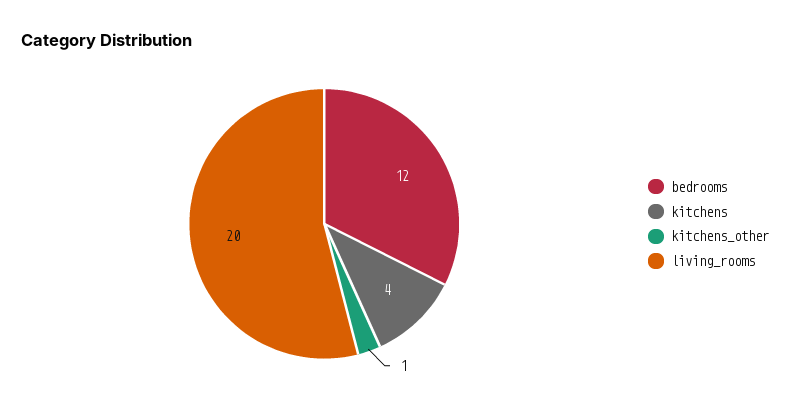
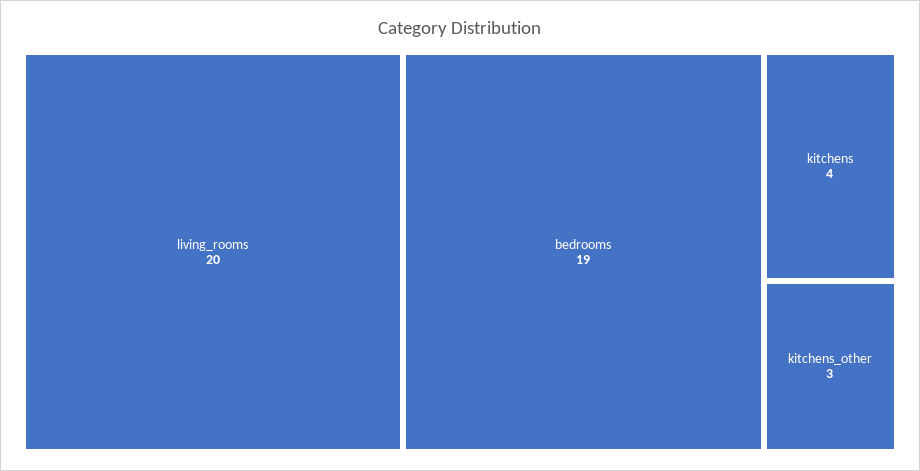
bedrooms: 12 -> 19
kitchens_other: 1 -> 3

